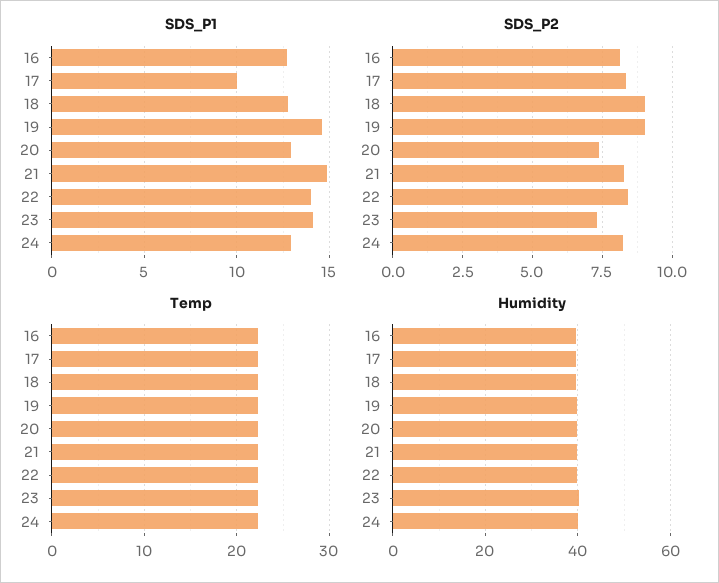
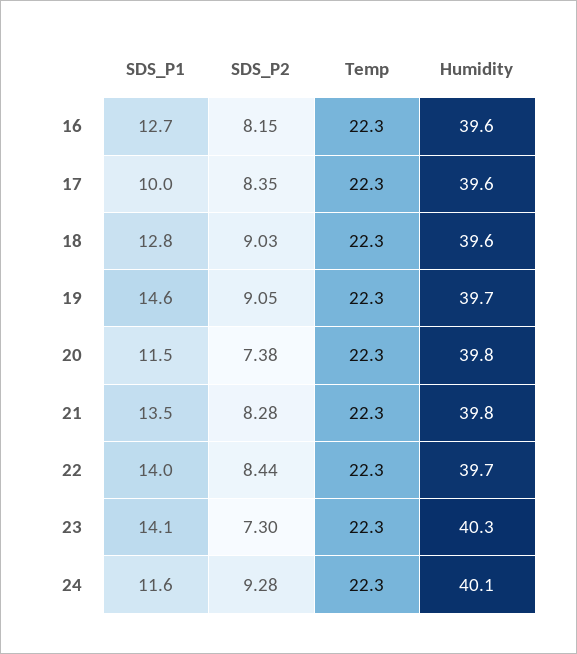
SDS_P1, 20: 13 -> 11.5
SDS_P1, 21: 15 -> 13.5
SDS_P1, 24: 13 -> 11.6
SDS_P2, 24: 8.25 -> 9.28

